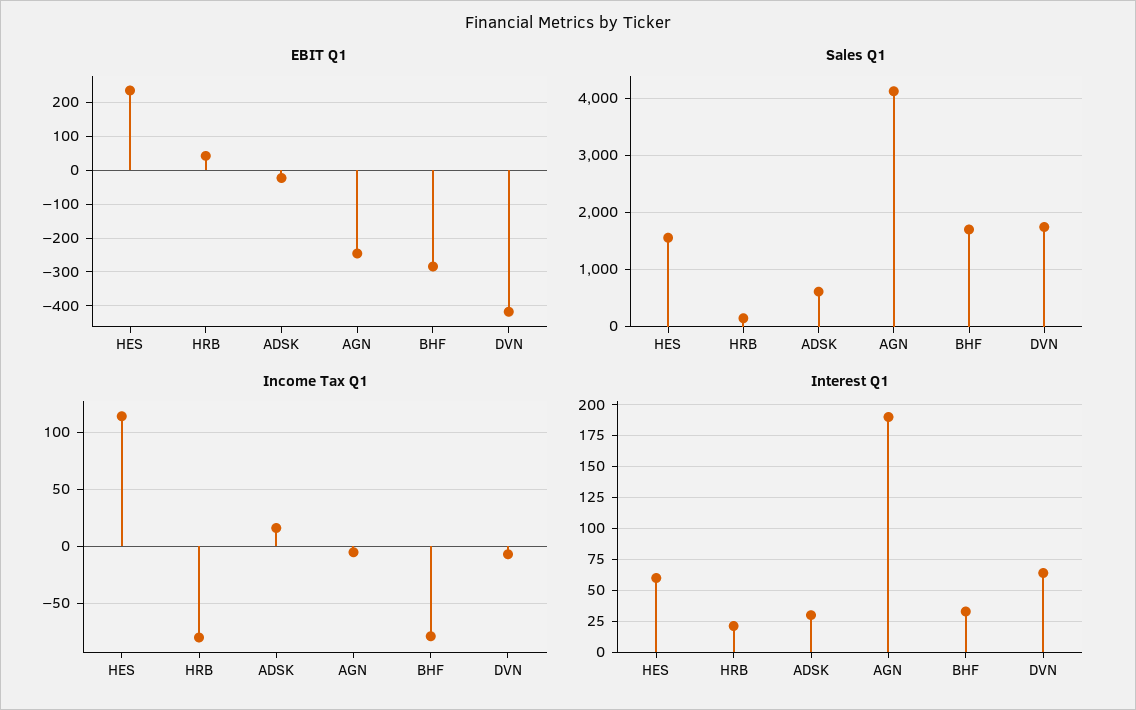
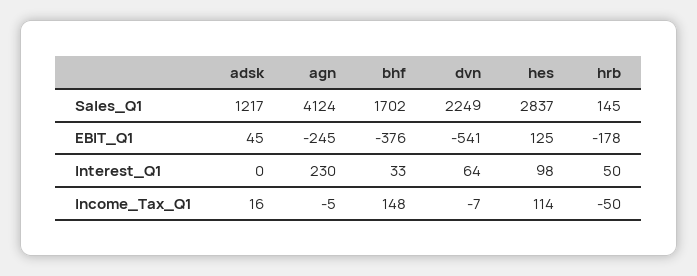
EBIT Q1, HES: 240 -> 125
EBIT Q1, HRB: 40 -> -178
EBIT Q1, ADSK: -20 -> 45
EBIT Q1, BHF: -280 -> -376
EBIT Q1, DVN: -420 -> -541
Sales Q1, HES: 1600 -> 2837
Sales Q1, ADSK: 600 -> 1217
Sales Q1, DVN: 1800 -> 2249
Income Tax Q1, HRB: -80 -> -50
Income Tax Q1, BHF: -80 -> 148
Interest Q1, HES: 60 -> 98
Interest Q1, HRB: 20 -> 50
Interest Q1, ADSK: 30 -> 0
Interest Q1, AGN: 190 -> 230

